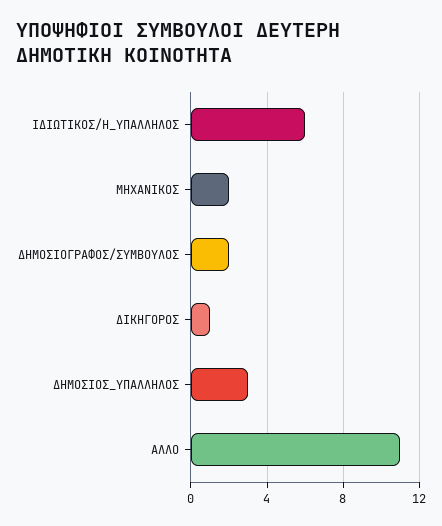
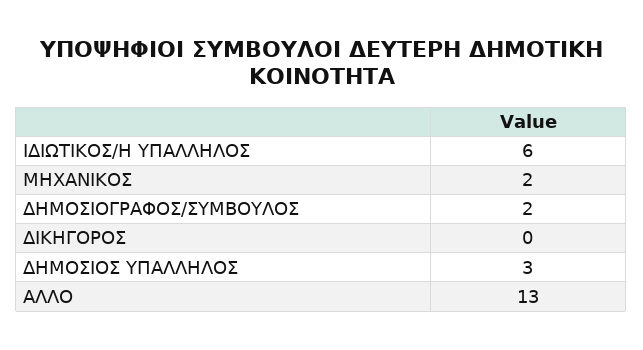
ΔΙΚΗΓΟΡΟΣ: 1 -> 0
ΑΛΛΟ: 11 -> 13

